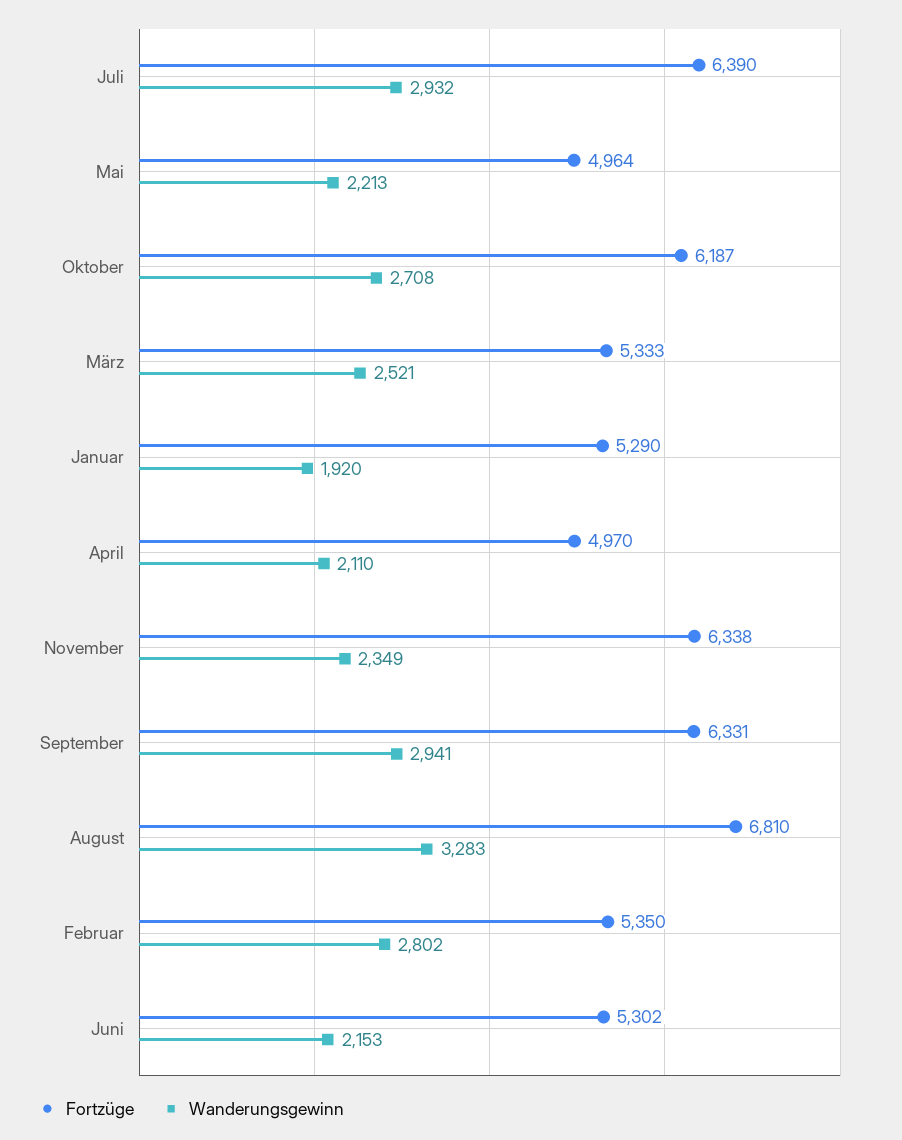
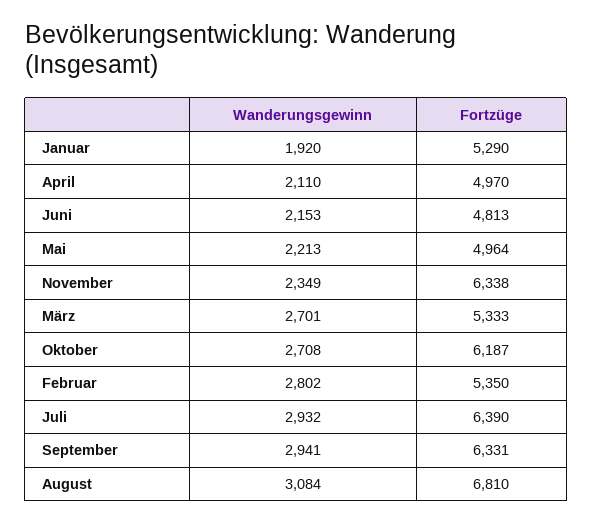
Wanderungsgewinn, März: 2521 -> 2701
Wanderungsgewinn, August: 3283 -> 3084
Fortzüge, Juni: 5302 -> 4813

